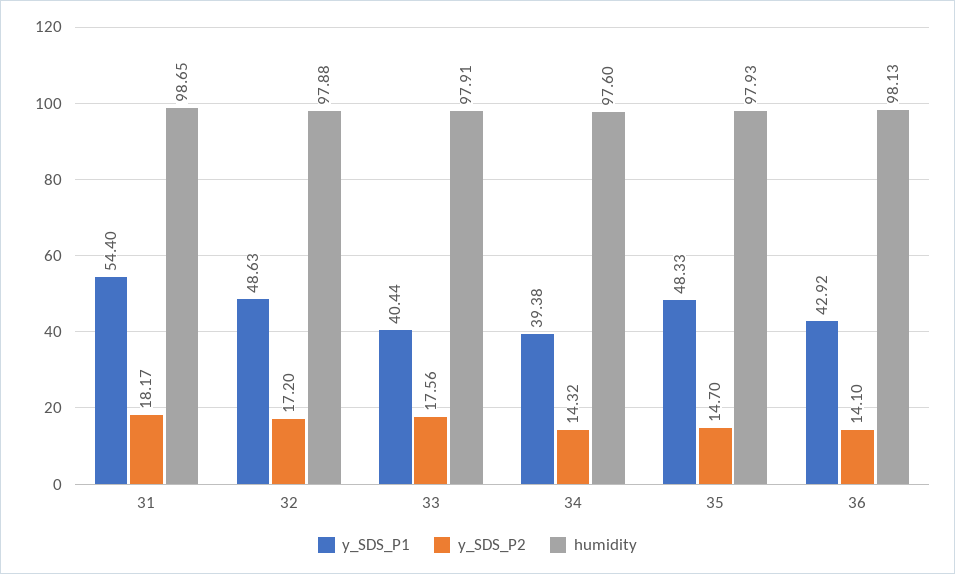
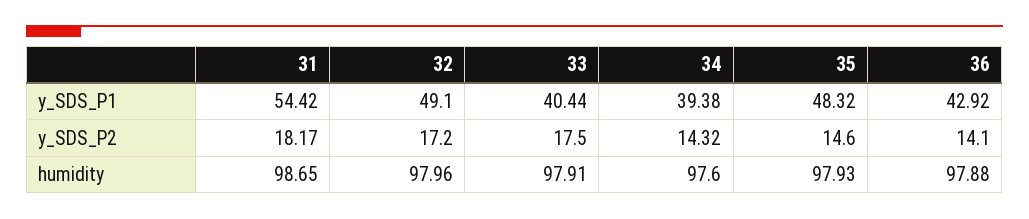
y_SDS_P1, 31: 54.4 -> 54.42
y_SDS_P1, 32: 48.63 -> 49.1
humidity, 32: 97.88 -> 97.96
y_SDS_P2, 33: 17.56 -> 17.5
y_SDS_P1, 35: 48.33 -> 48.32
y_SDS_P2, 35: 14.7 -> 14.6
humidity, 36: 98.13 -> 97.88

